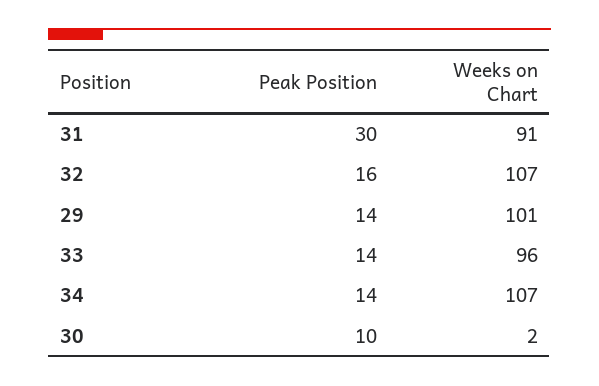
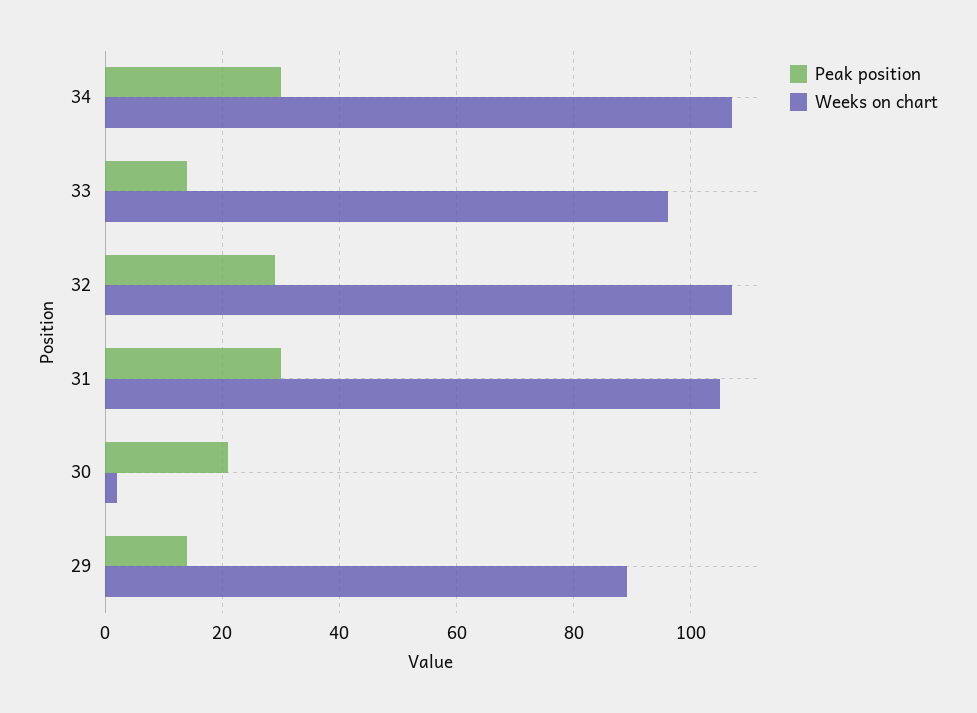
Weeks on Chart, 31: 91 -> 105
Peak Position, 32: 16 -> 30
Weeks on Chart, 29: 101 -> 90
Peak Position, 34: 14 -> 30
Peak Position, 30: 10 -> 20

